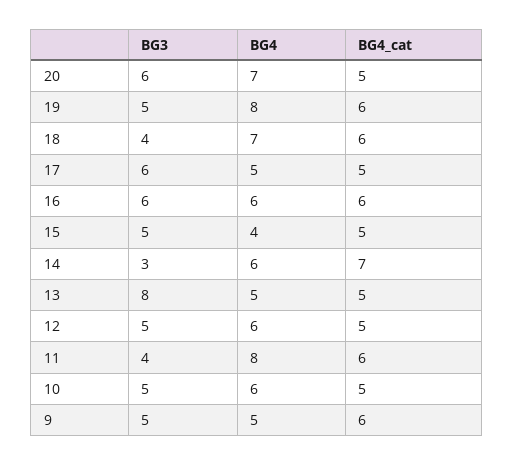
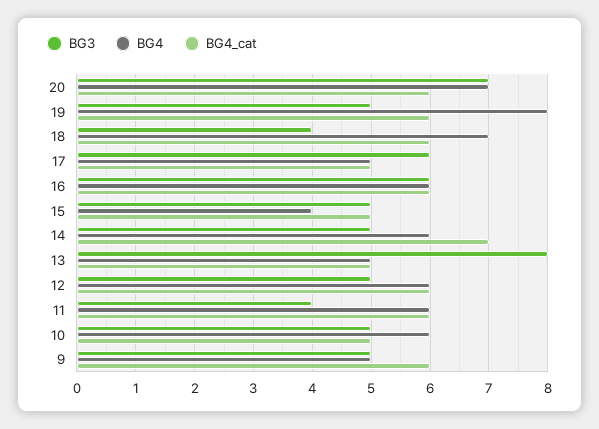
BG3, 20: 6 -> 7
BG4_cat, 20: 5 -> 6
BG3, 14: 3 -> 5
BG4_cat, 12: 5 -> 6
BG4, 11: 8 -> 6

